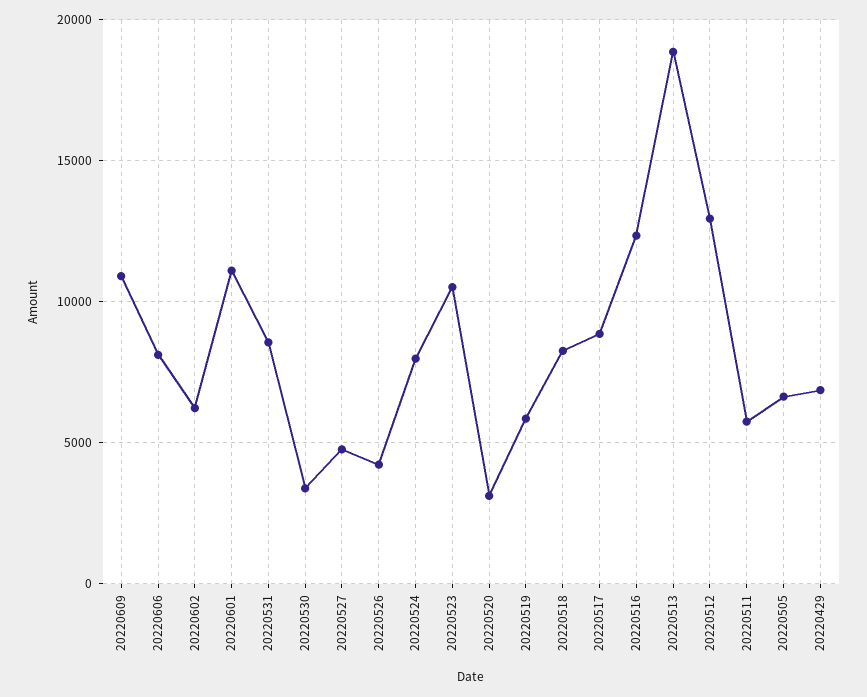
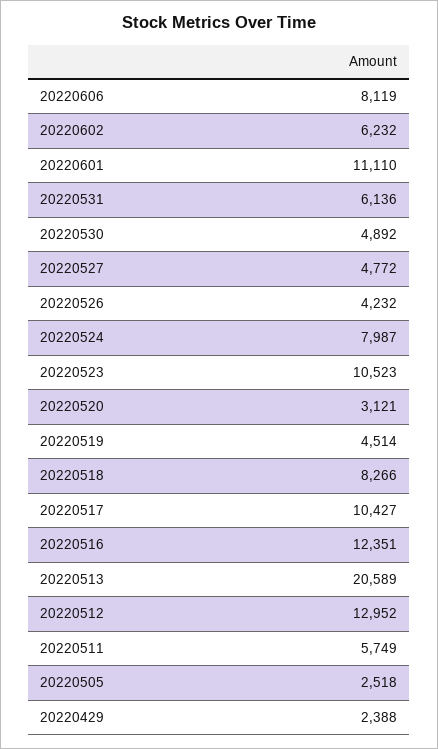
20220609: 11000 -> none
20220531: 8500 -> 6136
20220530: 3500 -> 4892
20220519: 6000 -> 4514
20220517: 9000 -> 10427
20220513: 19000 -> 20589
20220505: 6500 -> 2518
20220429: 7000 -> 2388

